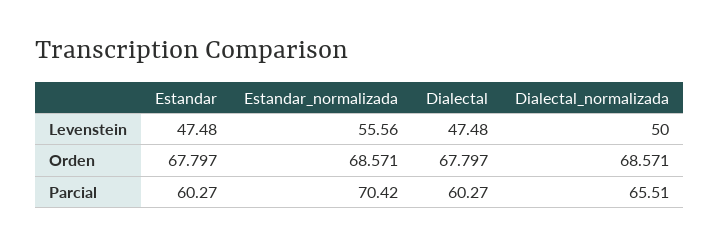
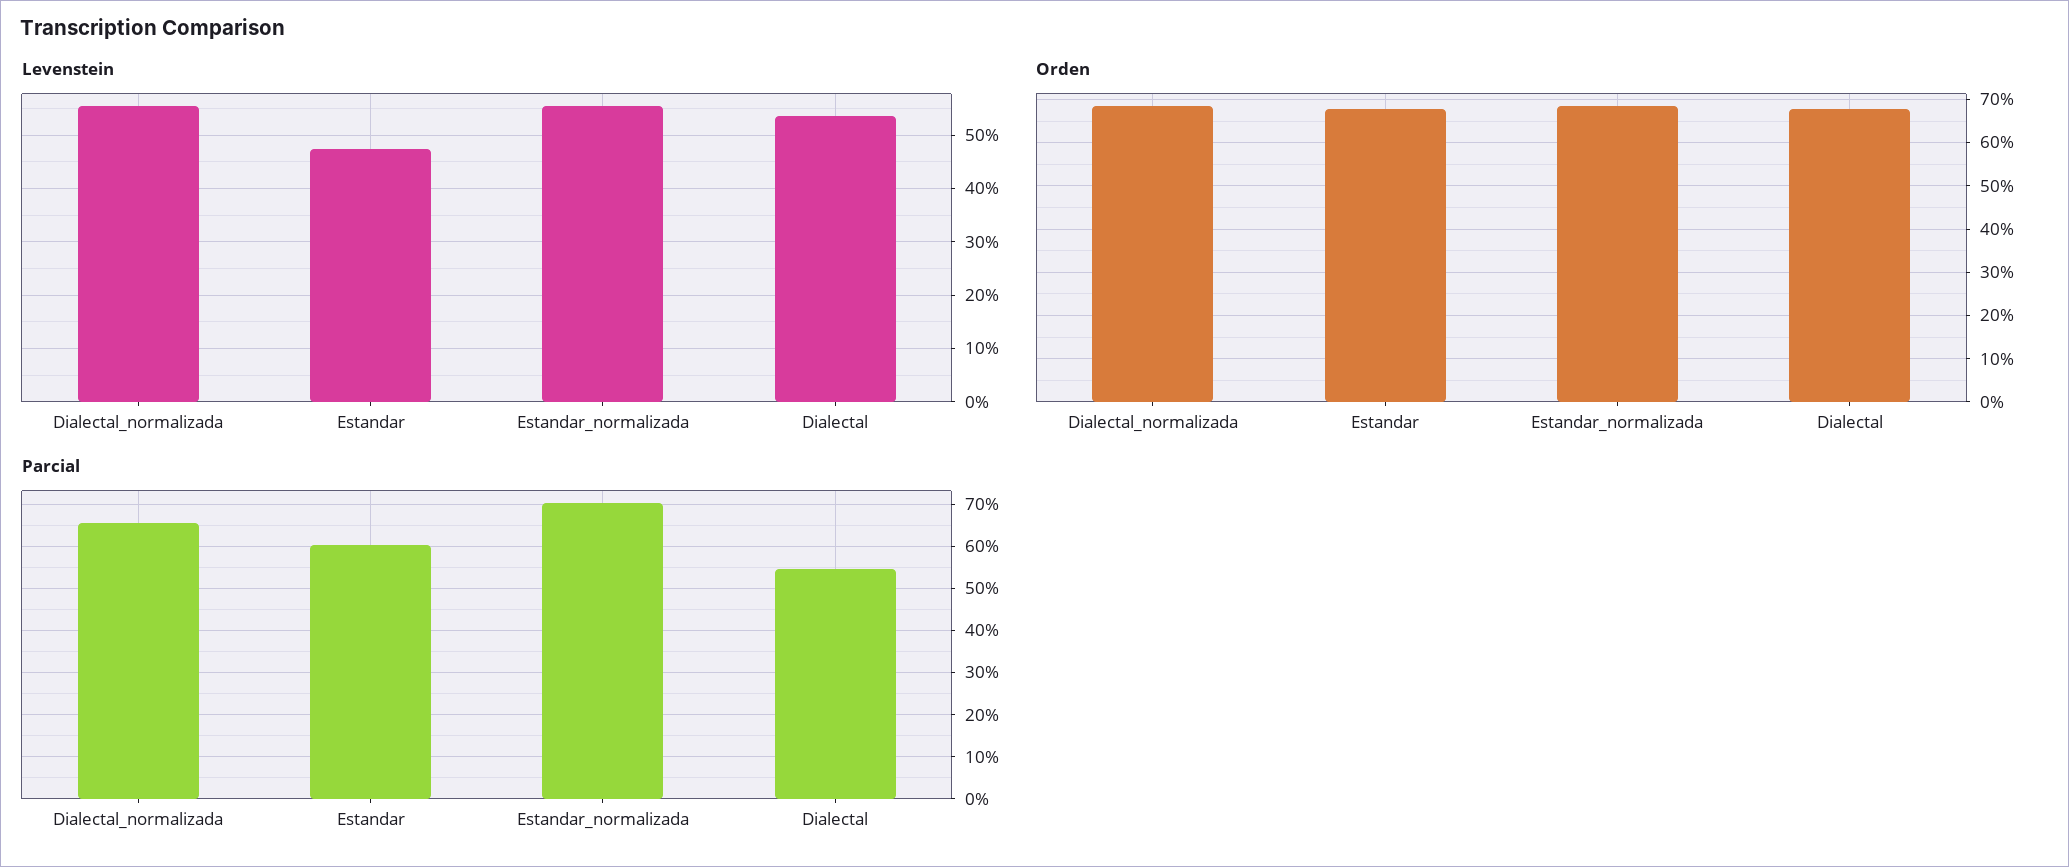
Levenstein, Dialectal: 47.48 -> 54
Levenstein, Dialectal_normalizada: 50 -> 56
Parcial, Dialectal: 60.27 -> 54

